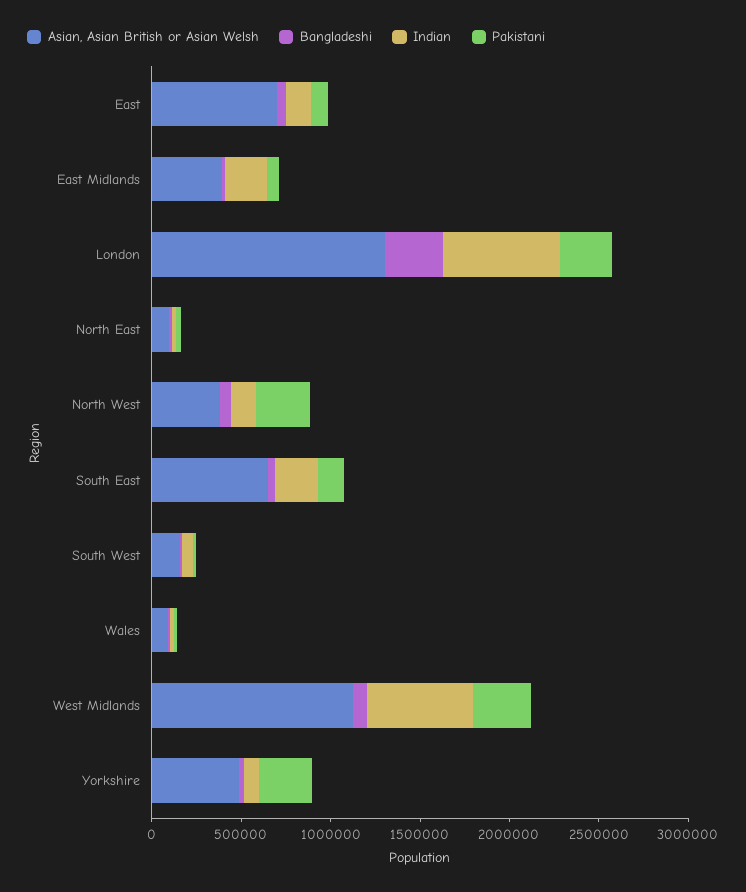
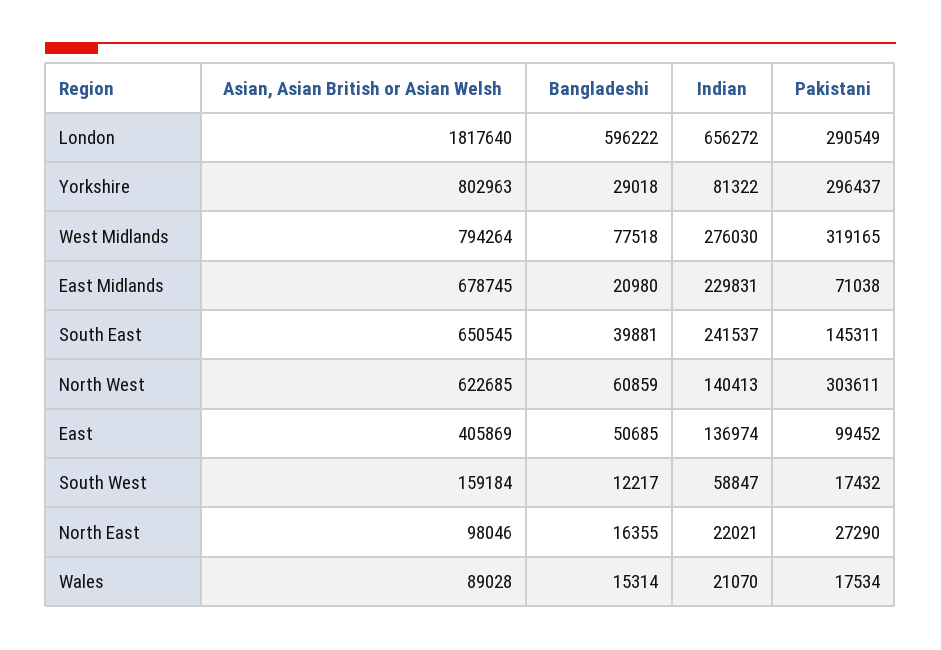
Asian, Asian British or Asian Welsh, East: 700000 -> 405869
Asian, Asian British or Asian Welsh, East Midlands: 400000 -> 678745
Asian, Asian British or Asian Welsh, London: 1300000 -> 1817640
Bangladeshi, London: 300000 -> 596222
Asian, Asian British or Asian Welsh, North West: 400000 -> 622685
Asian, Asian British or Asian Welsh, West Midlands: 1100000 -> 794264
Indian, West Midlands: 600000 -> 276030
Asian, Asian British or Asian Welsh, Yorkshire: 500000 -> 802963

